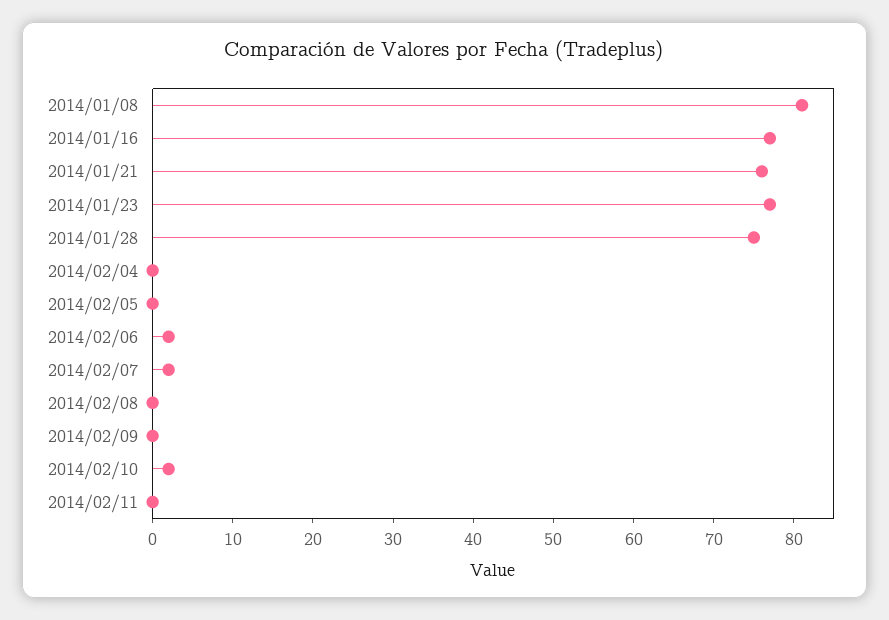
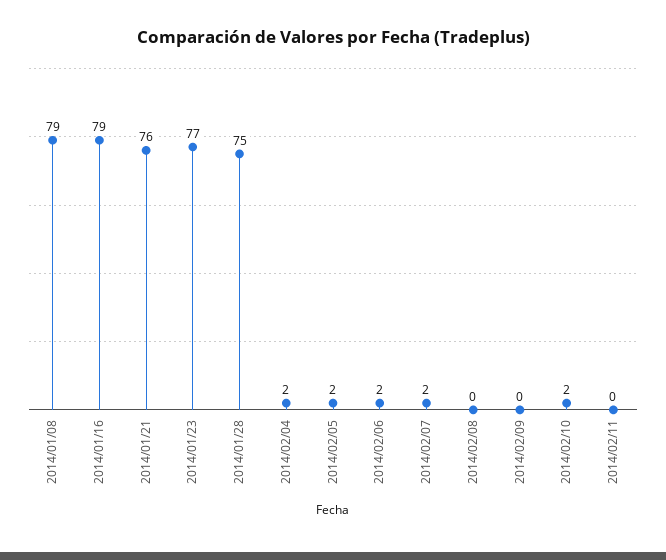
2014/01/08: 81 -> 79
2014/01/16: 77 -> 79
2014/02/04: 0 -> 2
2014/02/05: 0 -> 2

